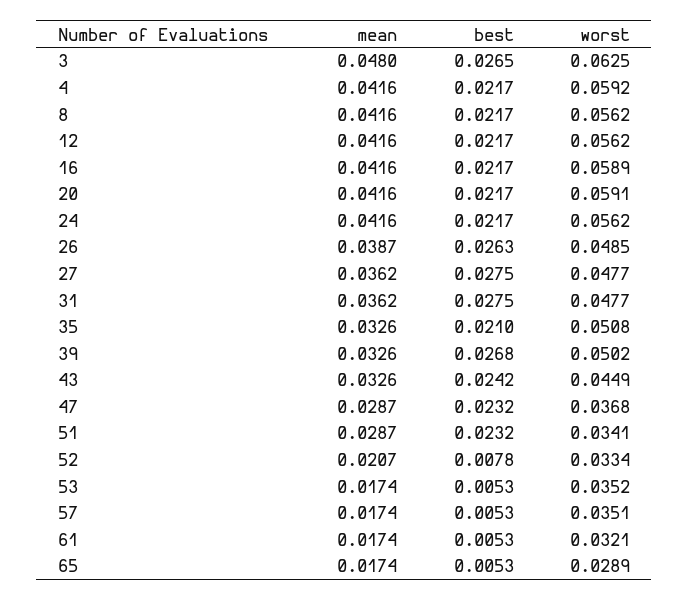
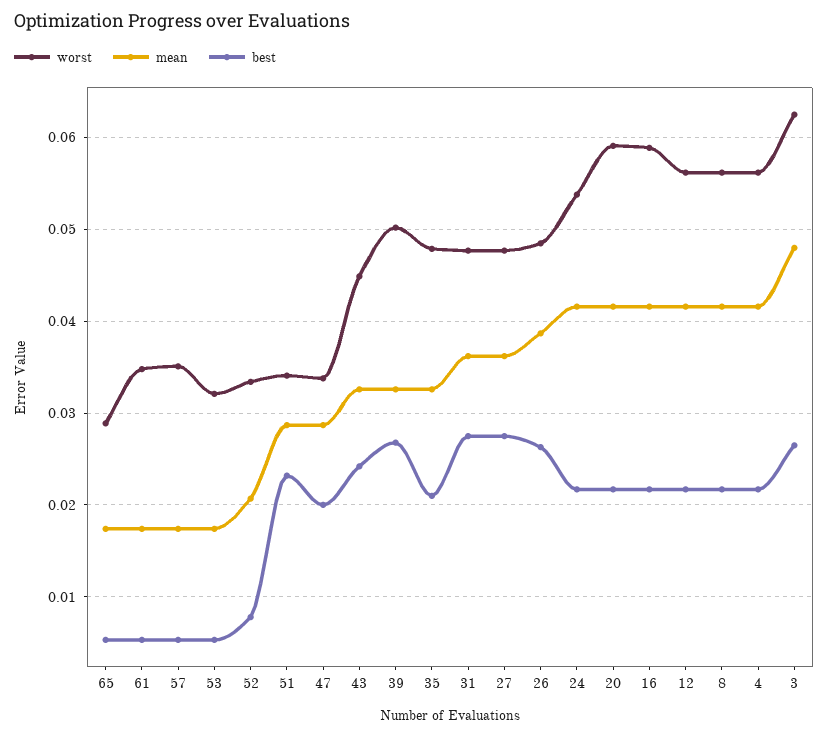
worst, 4: 0.0592 -> 0.056
worst, 24: 0.0562 -> 0.054
worst, 35: 0.0508 -> 0.048
best, 47: 0.0232 -> 0.02
worst, 47: 0.0368 -> 0.034
worst, 53: 0.0352 -> 0.032
worst, 61: 0.0321 -> 0.035

